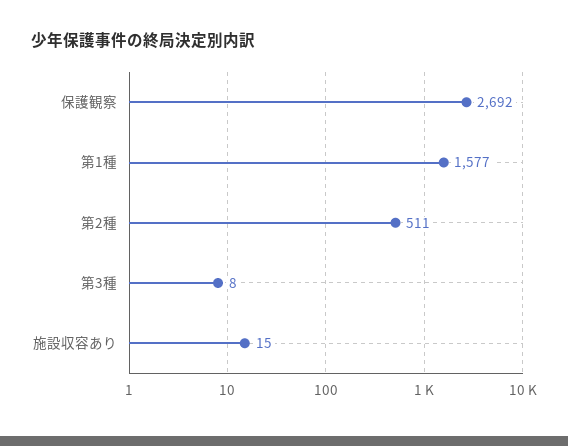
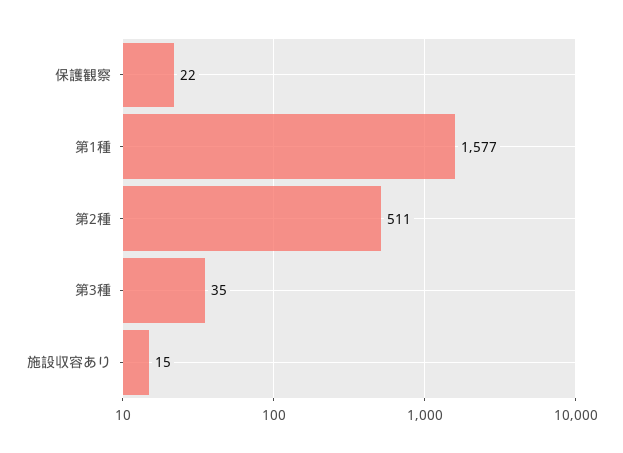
保護観察: 2692 -> 22
第3種: 8 -> 35

